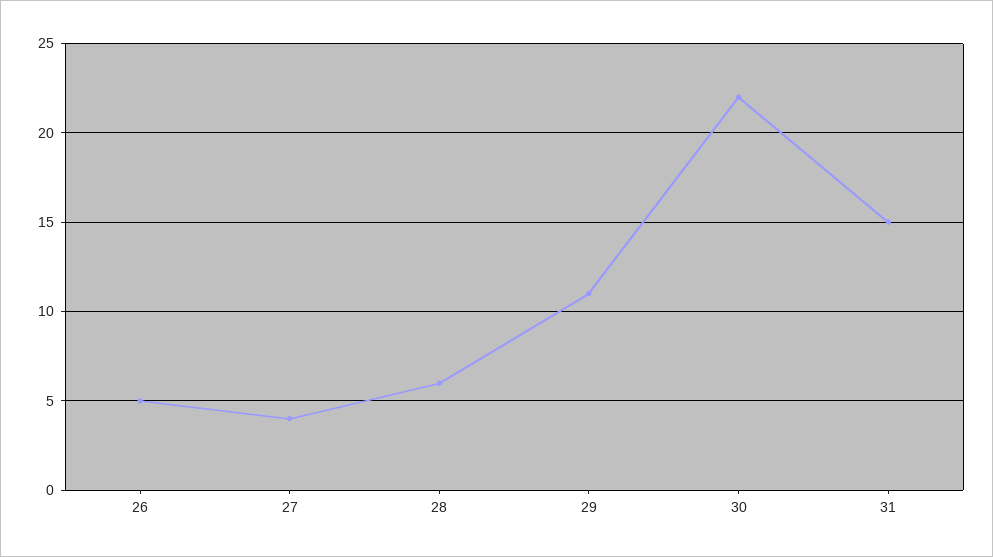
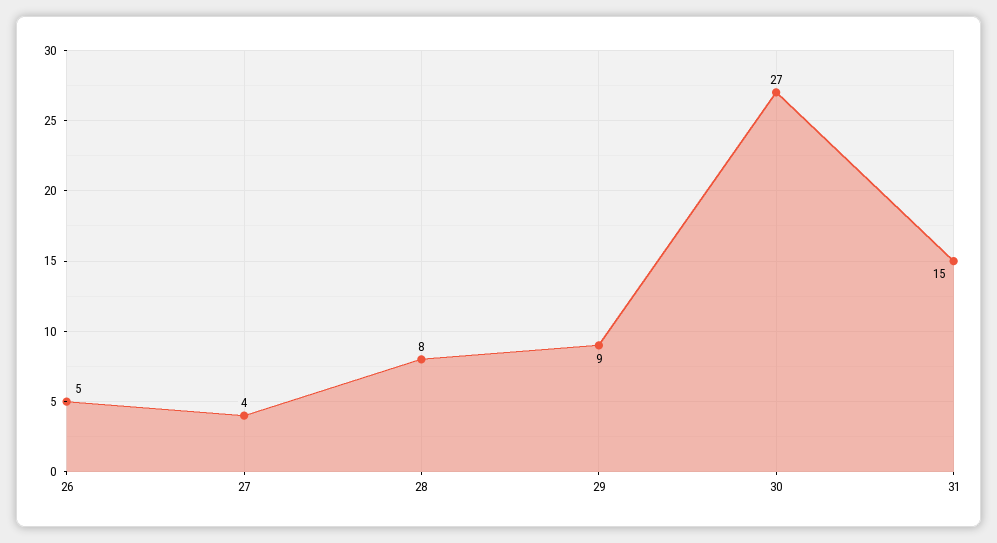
28: 6 -> 8
29: 11 -> 9
30: 22 -> 27

